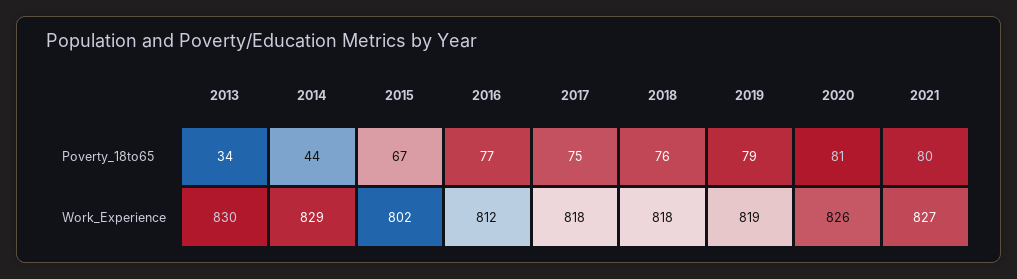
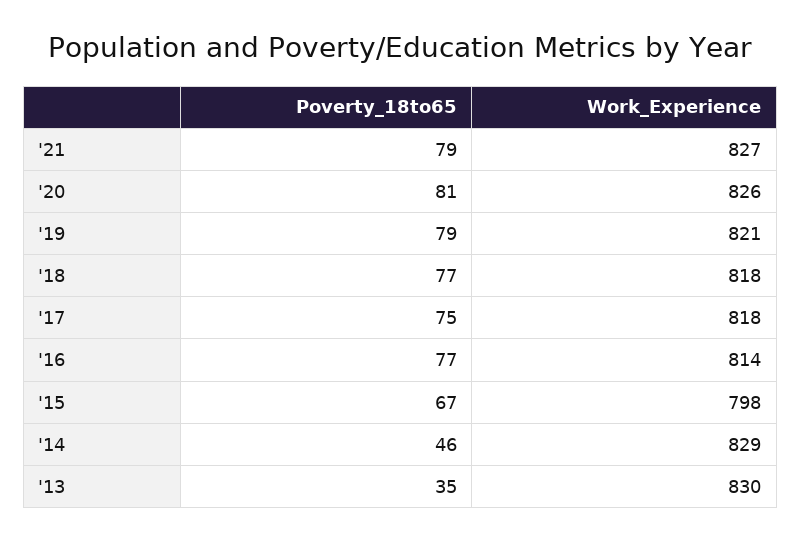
2013, Poverty_18to65: 34 -> 35
2014, Poverty_18to65: 44 -> 46
2018, Poverty_18to65: 76 -> 77
2021, Poverty_18to65: 80 -> 79
2015, Work_Experience: 802 -> 798
2016, Work_Experience: 812 -> 814
2019, Work_Experience: 819 -> 821

